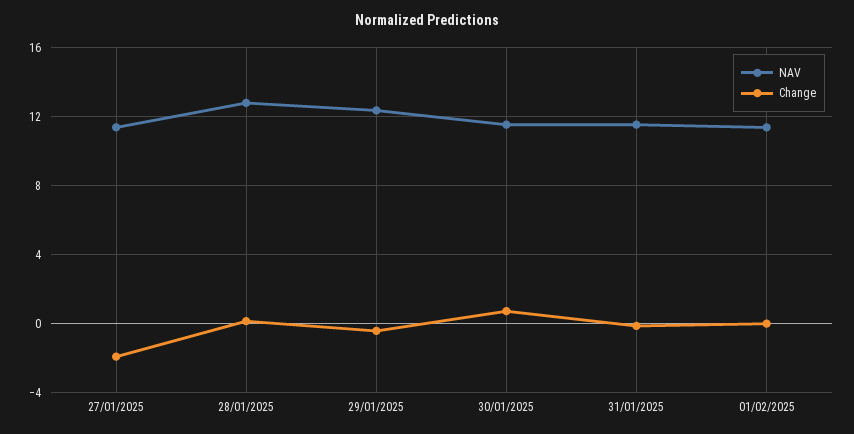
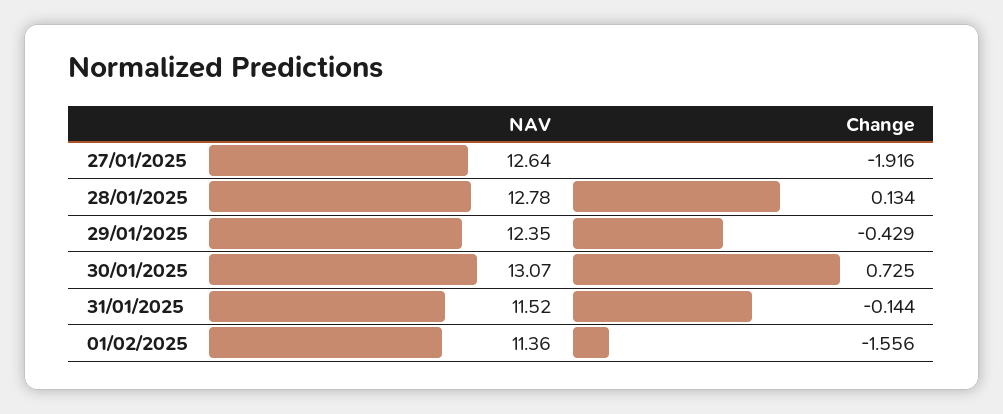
NAV, 27/01/2025: 11.5 -> 12.64
NAV, 30/01/2025: 11.5 -> 13.07
Change, 01/02/2025: 0 -> -1.556

